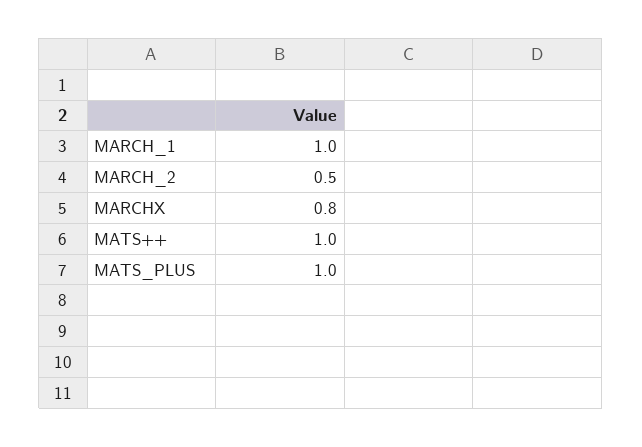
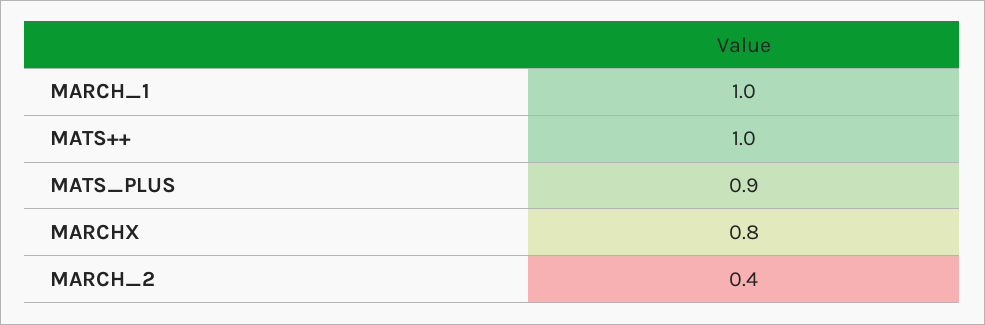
MARCH_2: 0.5 -> 0.4
MATS_PLUS: 1 -> 0.9

